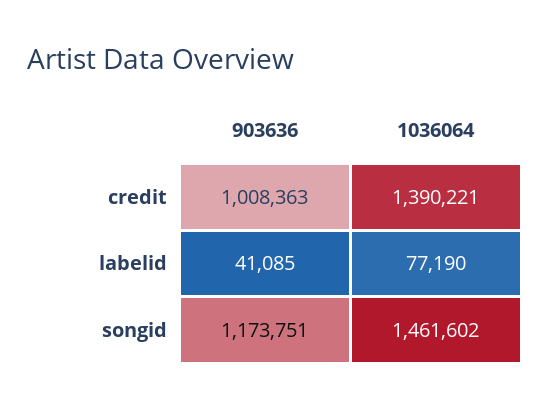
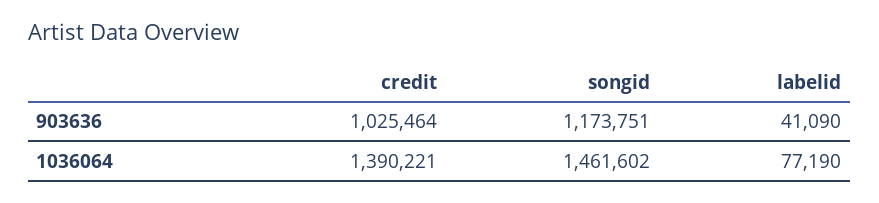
903636, credit: 1008363 -> 1025464
903636, labelid: 41085 -> 41090

